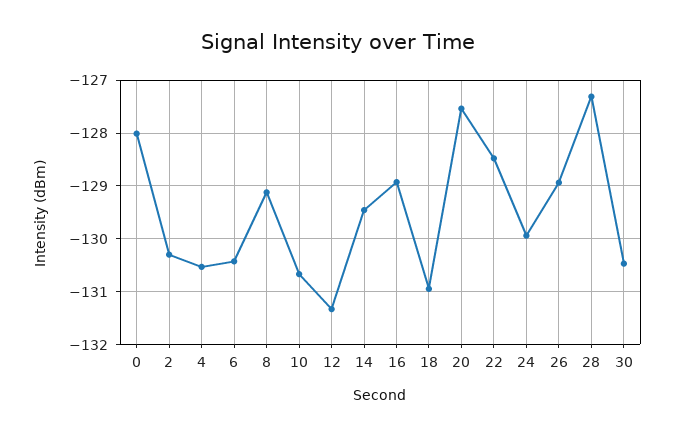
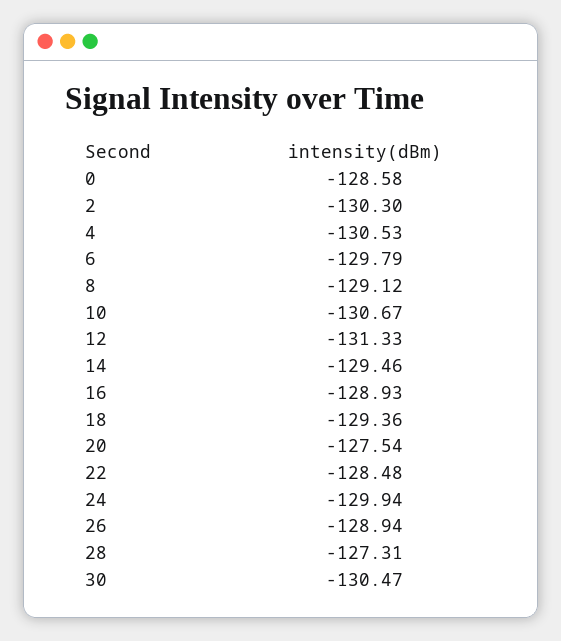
0: -128 -> -128.58
6: -130.4 -> -129.79
18: -131 -> -129.36

